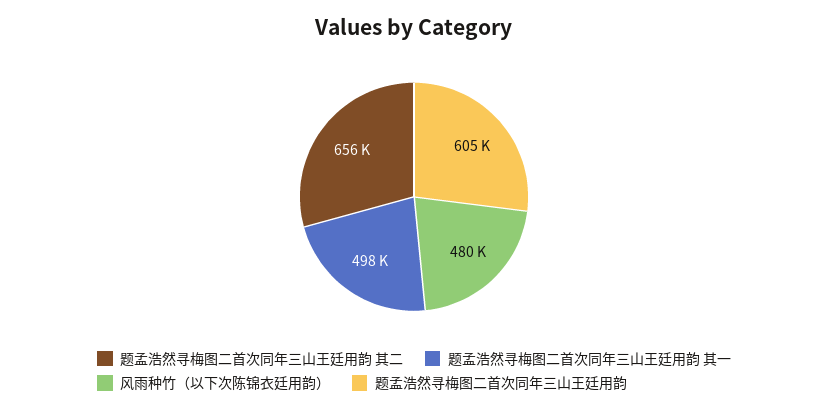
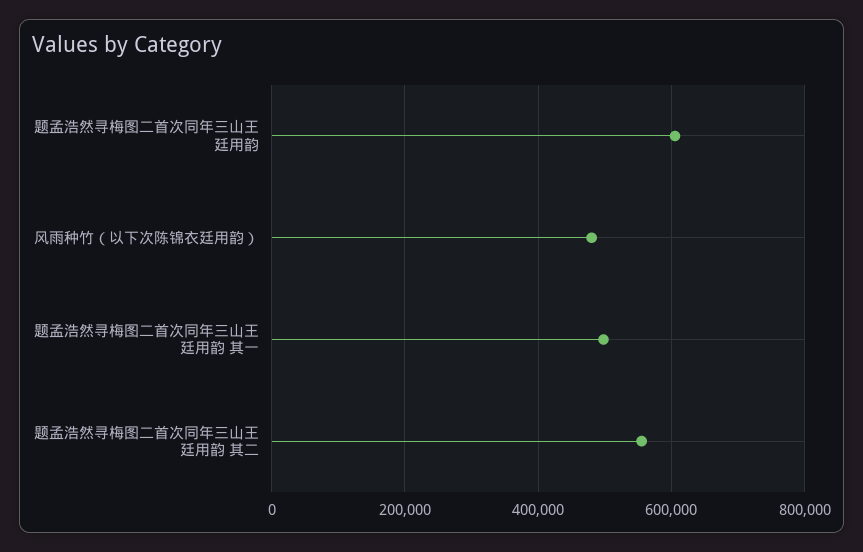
题孟浩然寻梅图二首次同年三山王廷用韵 其二: 656000 -> 560000

